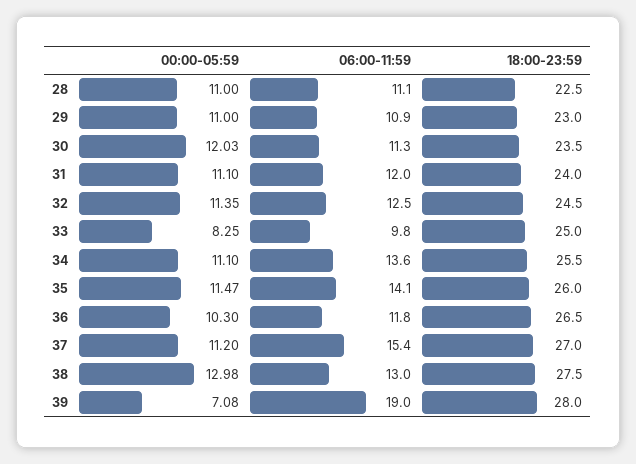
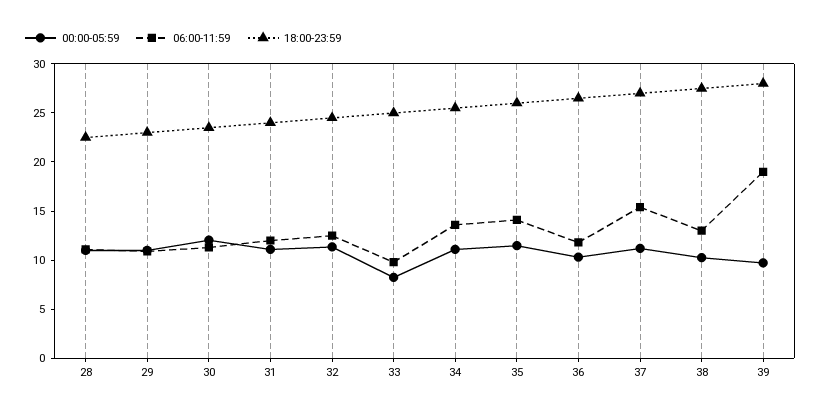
00:00-05:59, 38: 12.98 -> 10
00:00-05:59, 39: 7.08 -> 10

